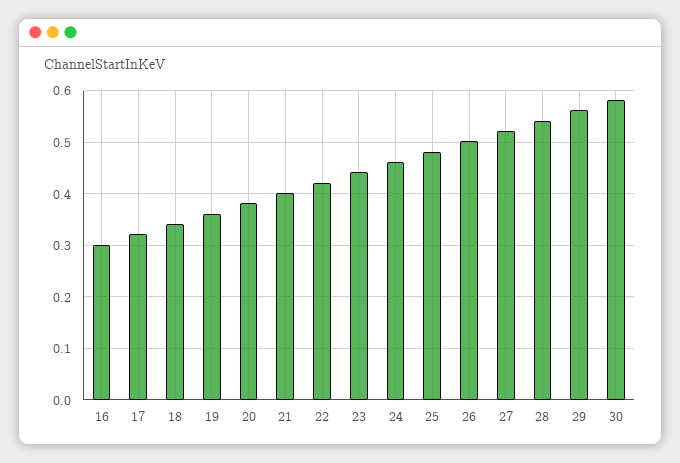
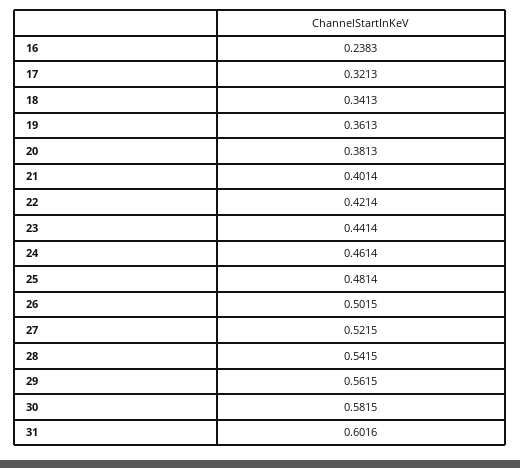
16: 0.3 -> 0.2383
31: none -> 0.6016

